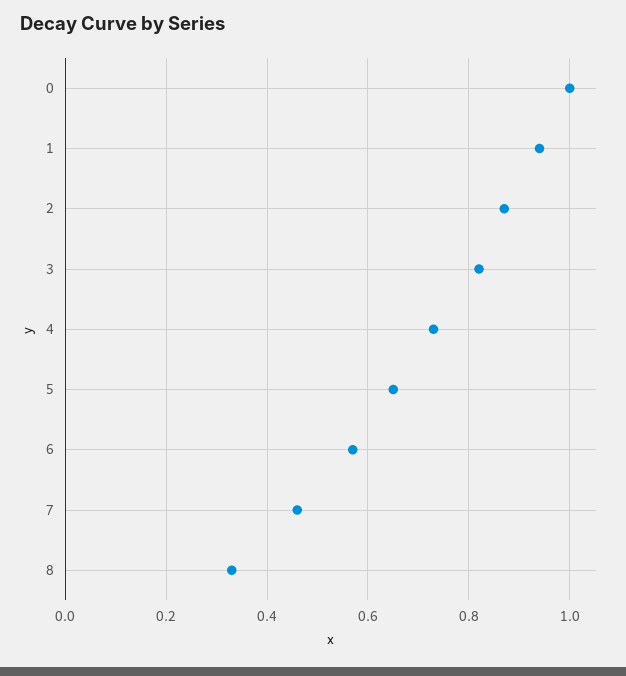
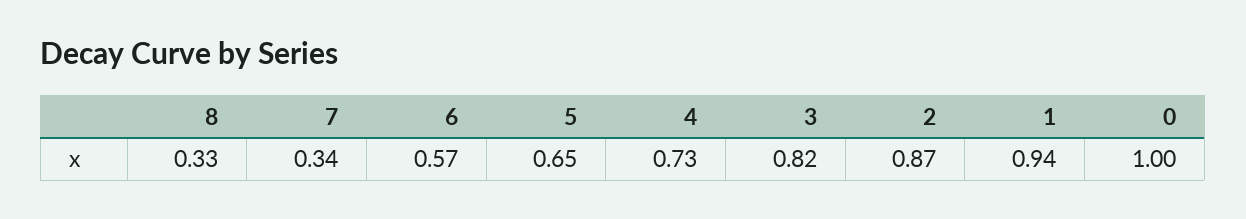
7: 0.45 -> 0.34

